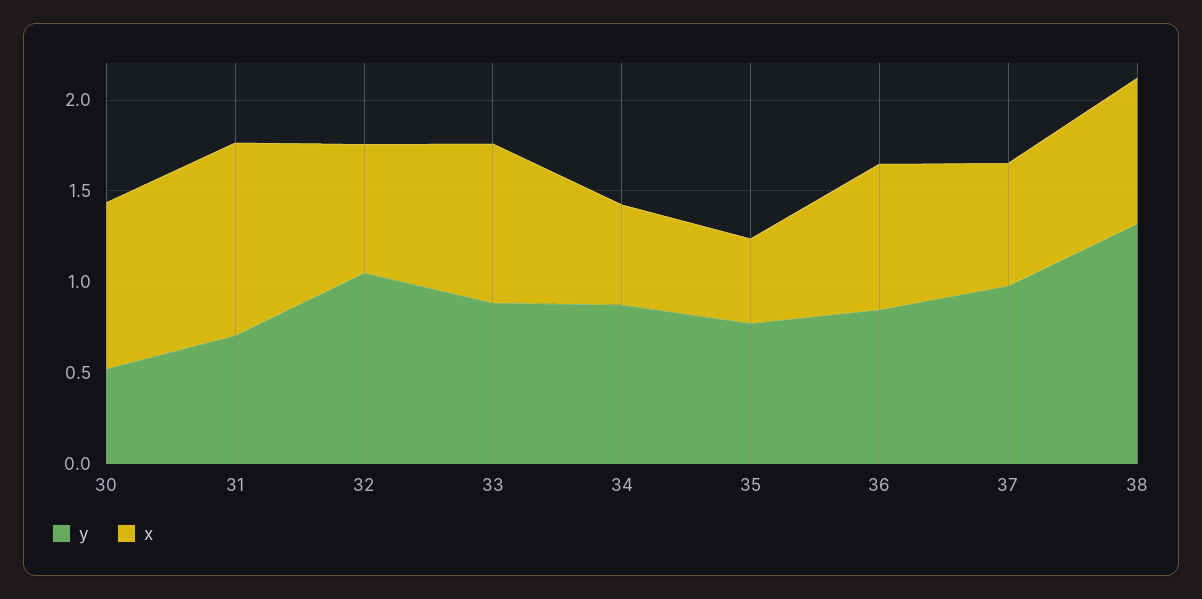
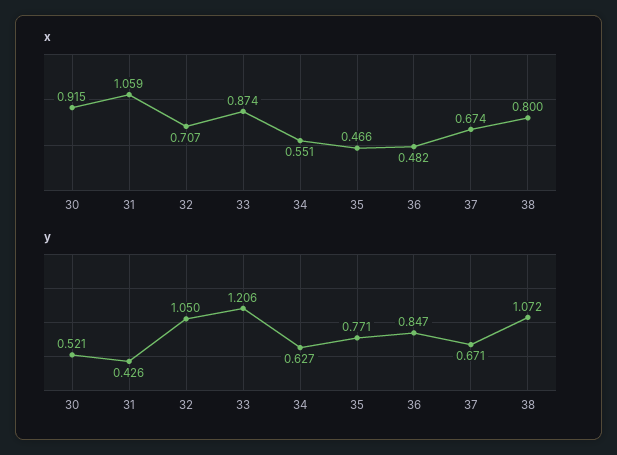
y, 31: 0.7 -> 0.426
y, 33: 0.9 -> 1.206
y, 34: 0.9 -> 0.627
x, 36: 0.8 -> 0.482
y, 37: 1 -> 0.671
y, 38: 1.3 -> 1.072

